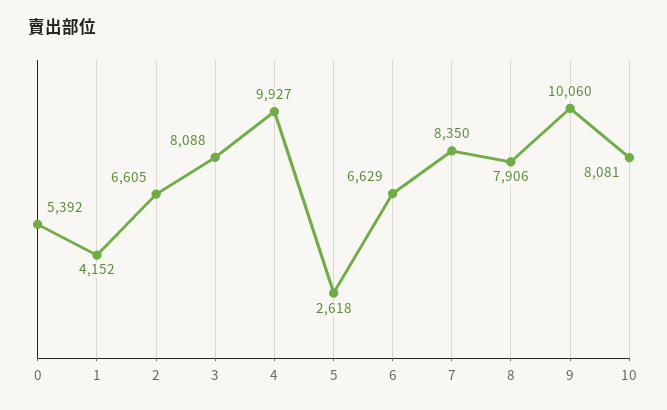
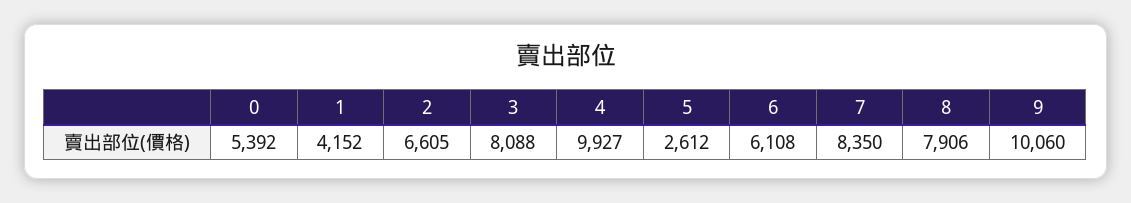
5: 2618 -> 2612
6: 6629 -> 6108
10: 8081 -> none

